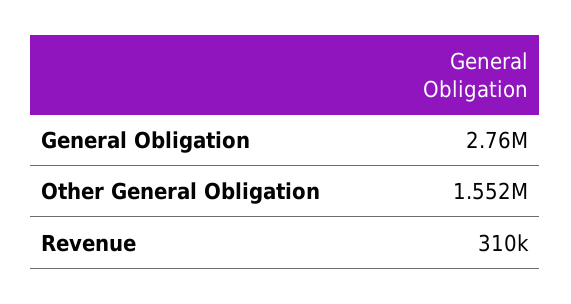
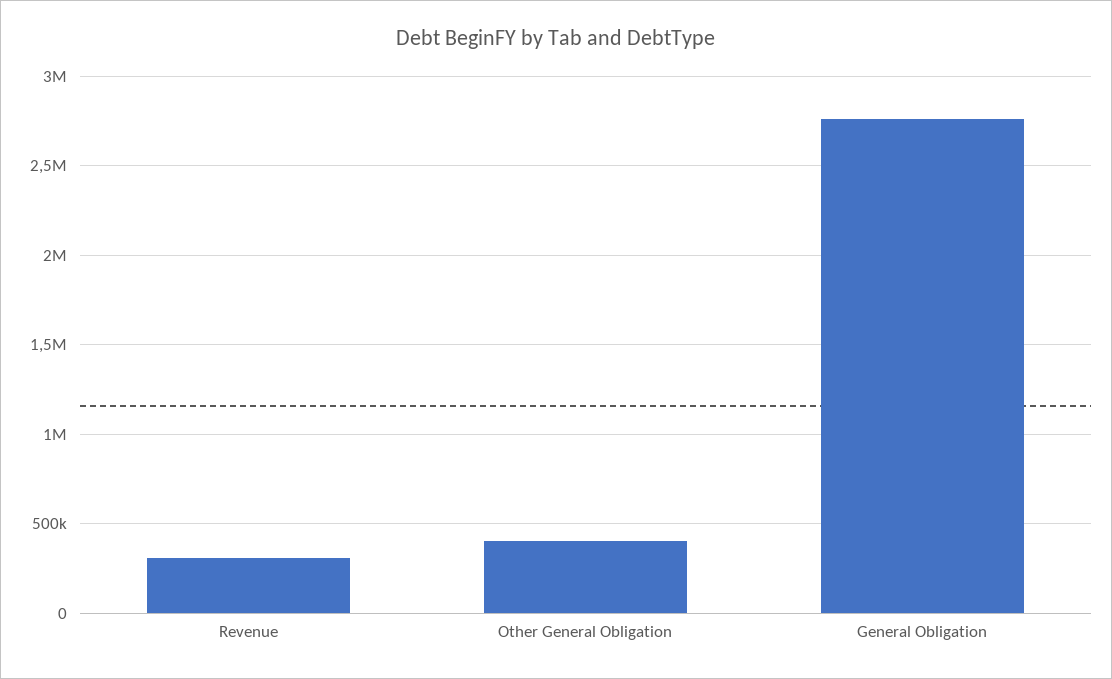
Other General Obligation: 1552000 -> 400000

